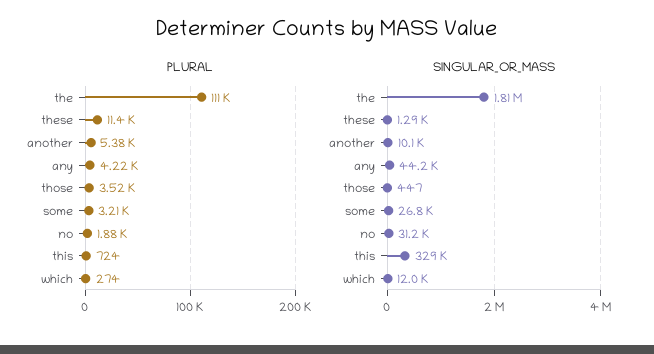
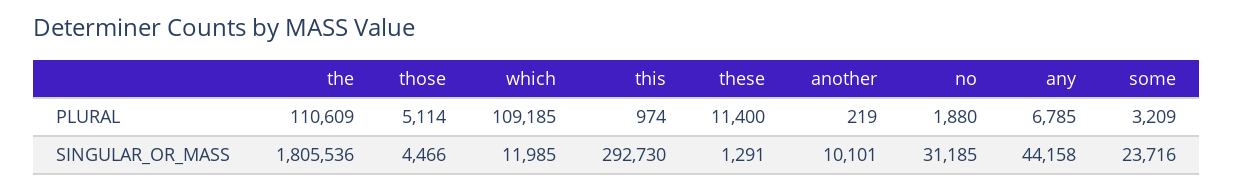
PLURAL, another: 5380 -> 219
PLURAL, any: 4220 -> 6785
PLURAL, those: 3520 -> 5114
PLURAL, this: 724 -> 974
PLURAL, which: 274 -> 109185
SINGULAR_OR_MASS, those: 447 -> 4466
SINGULAR_OR_MASS, some: 26800 -> 23716
SINGULAR_OR_MASS, this: 329000 -> 292730

